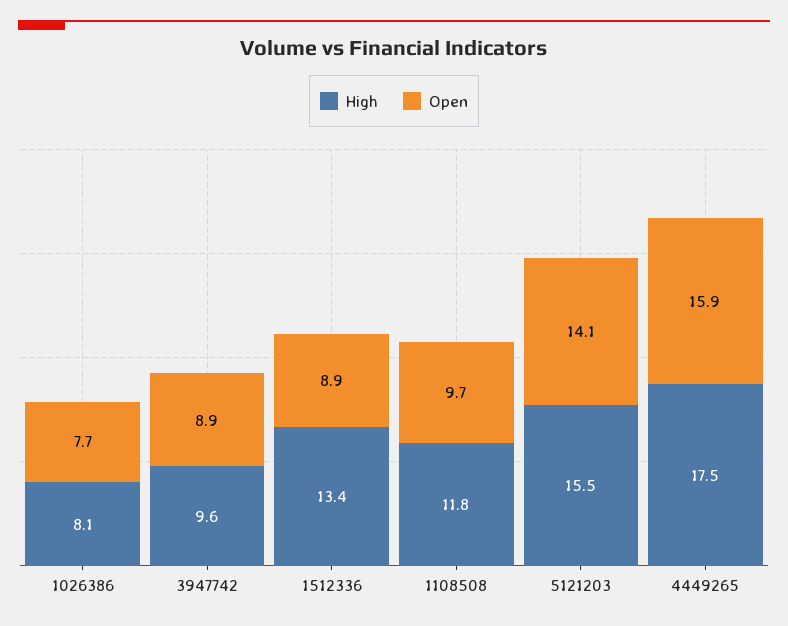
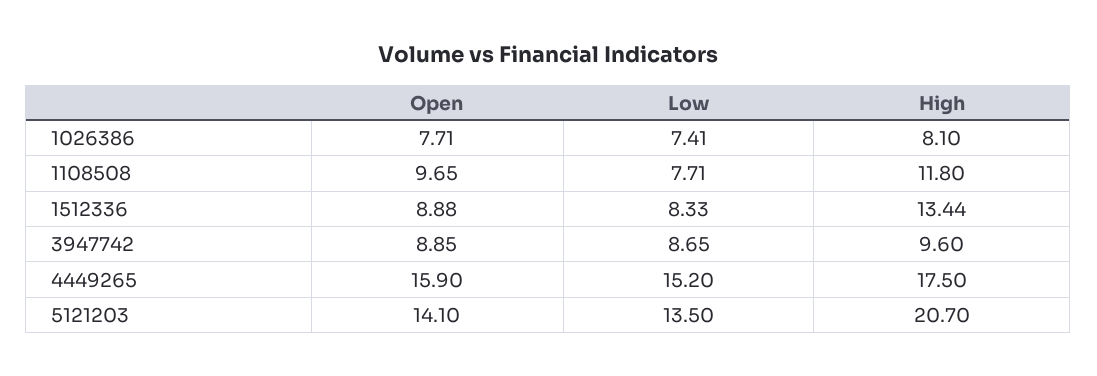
High, 5121203: 15.5 -> 20.7
Low, 1026386: none -> 7.41
Low, 1108508: none -> 7.71
Low, 1512336: none -> 8.33
Low, 3947742: none -> 8.65
Low, 4449265: none -> 15.2
Low, 5121203: none -> 13.5

